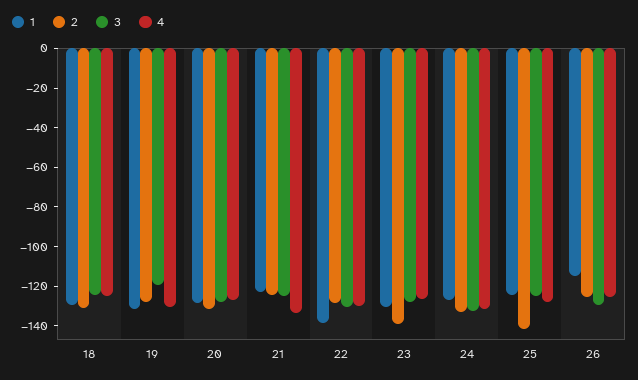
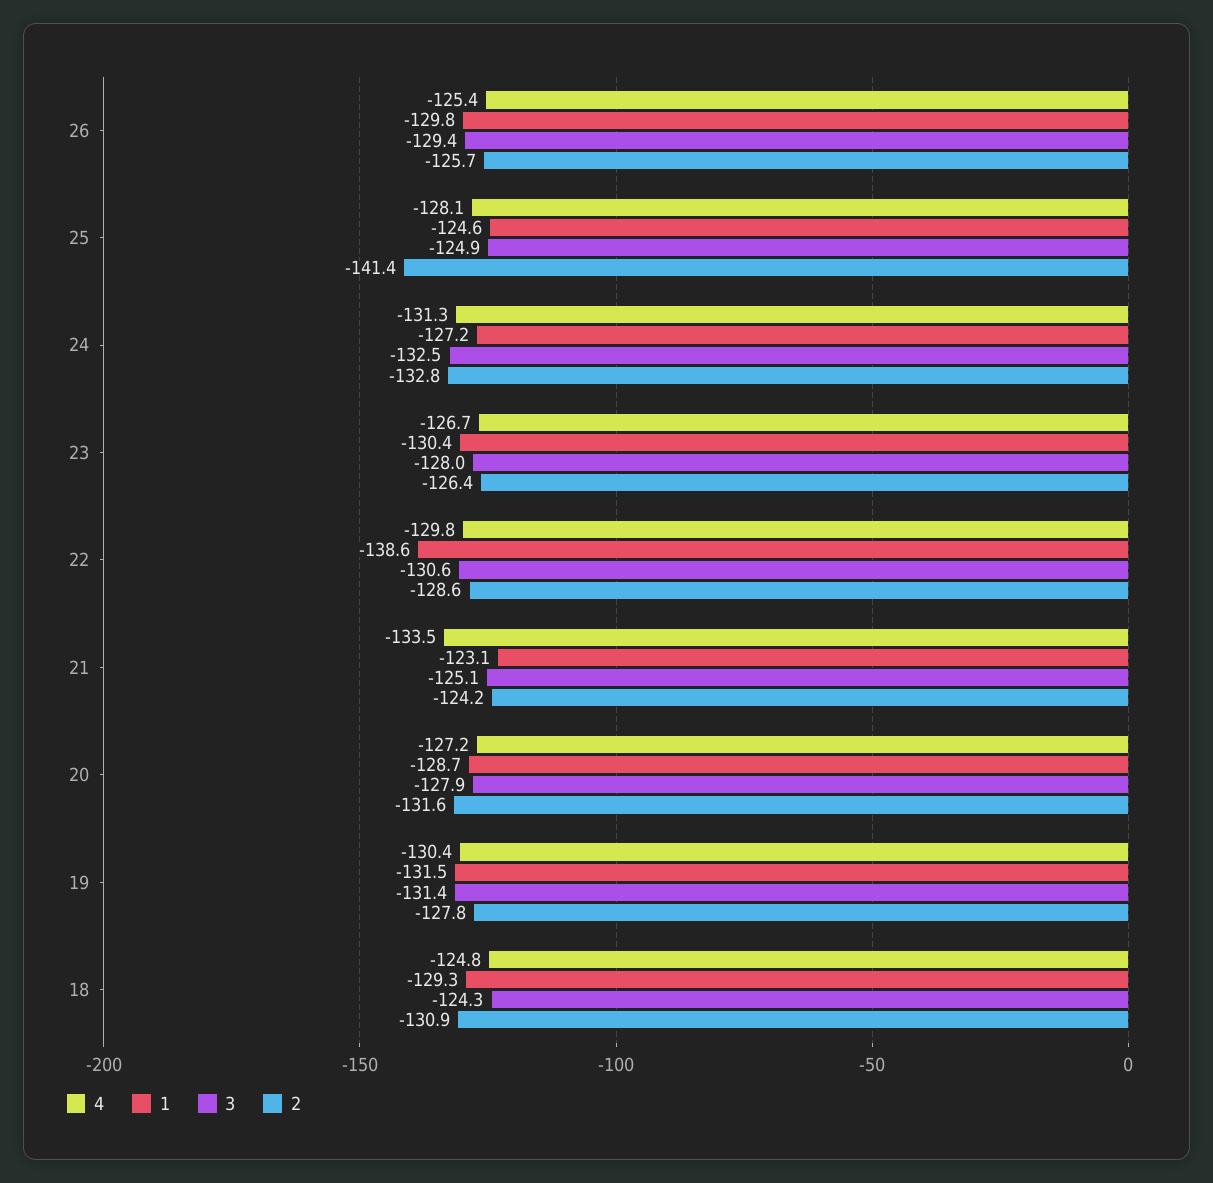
3, 19: -120 -> -131.4
2, 23: -140 -> -126.4
1, 26: -115 -> -129.8

